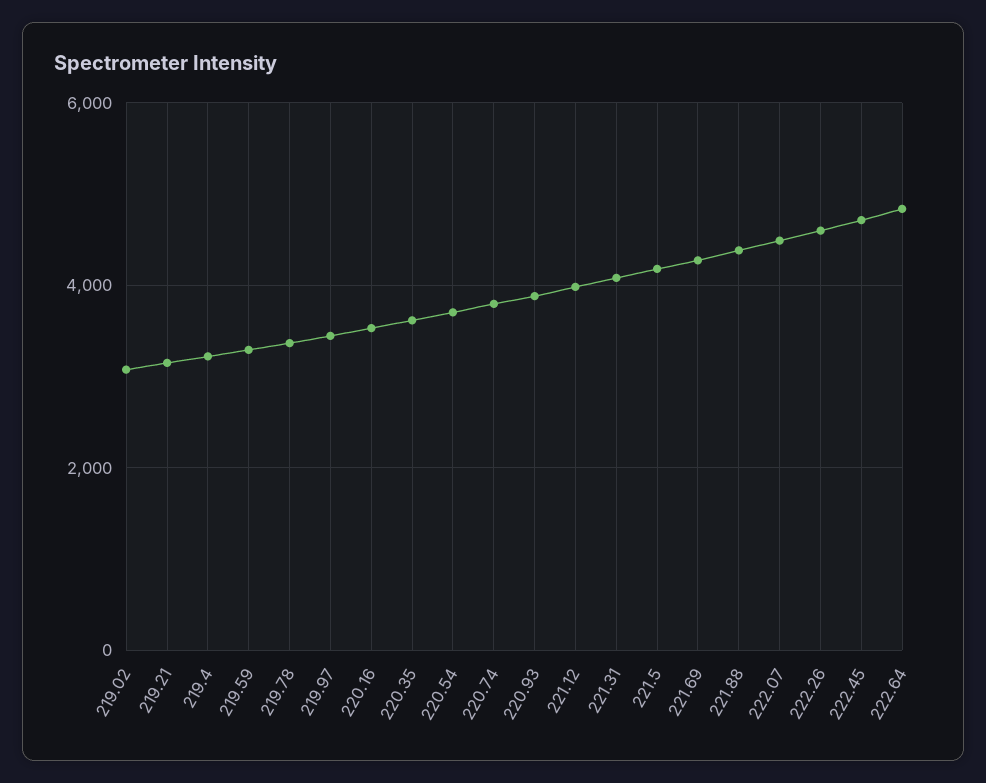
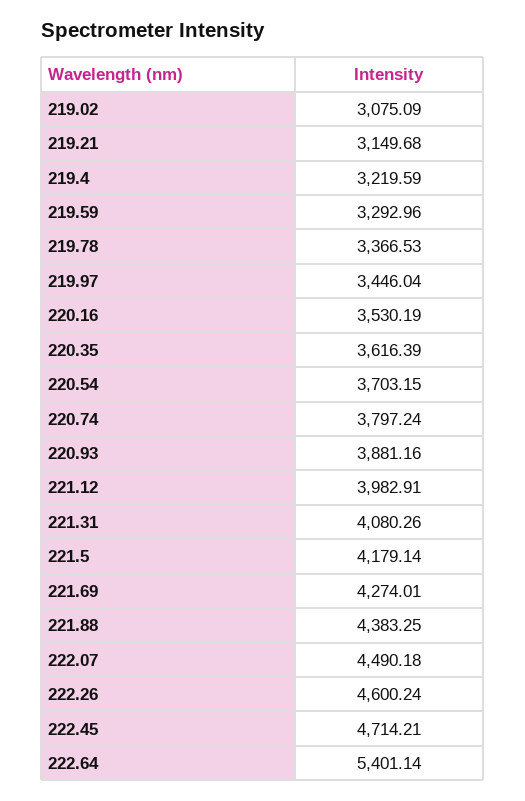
222.64: 4800 -> 5401.14

